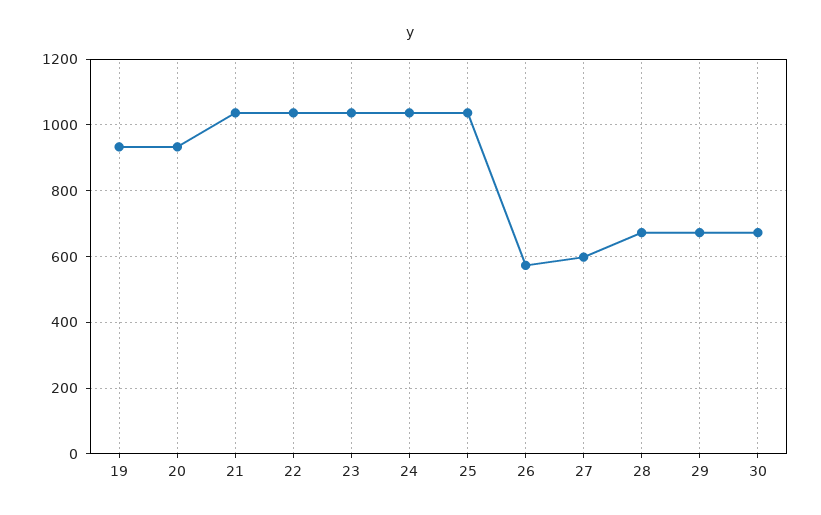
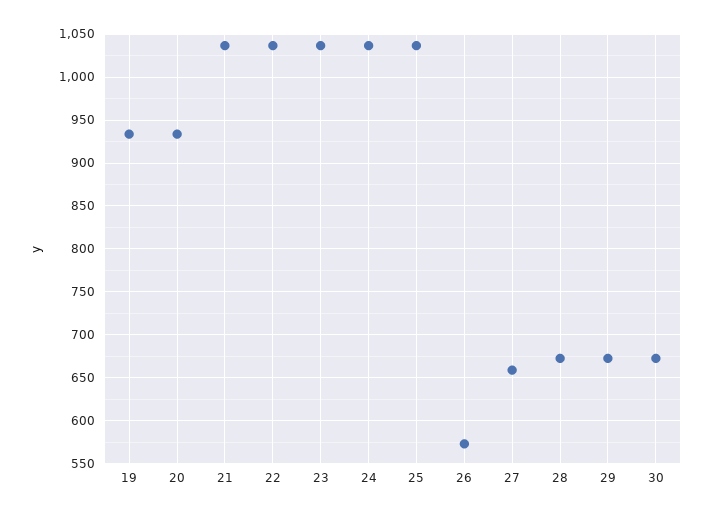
27: 600 -> 660

